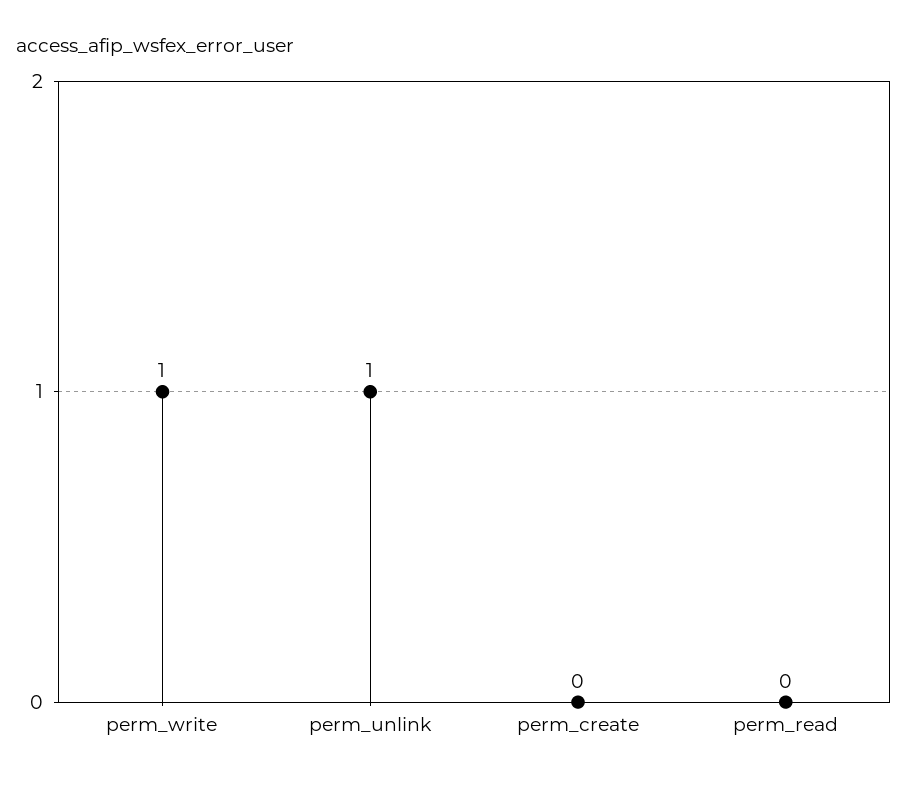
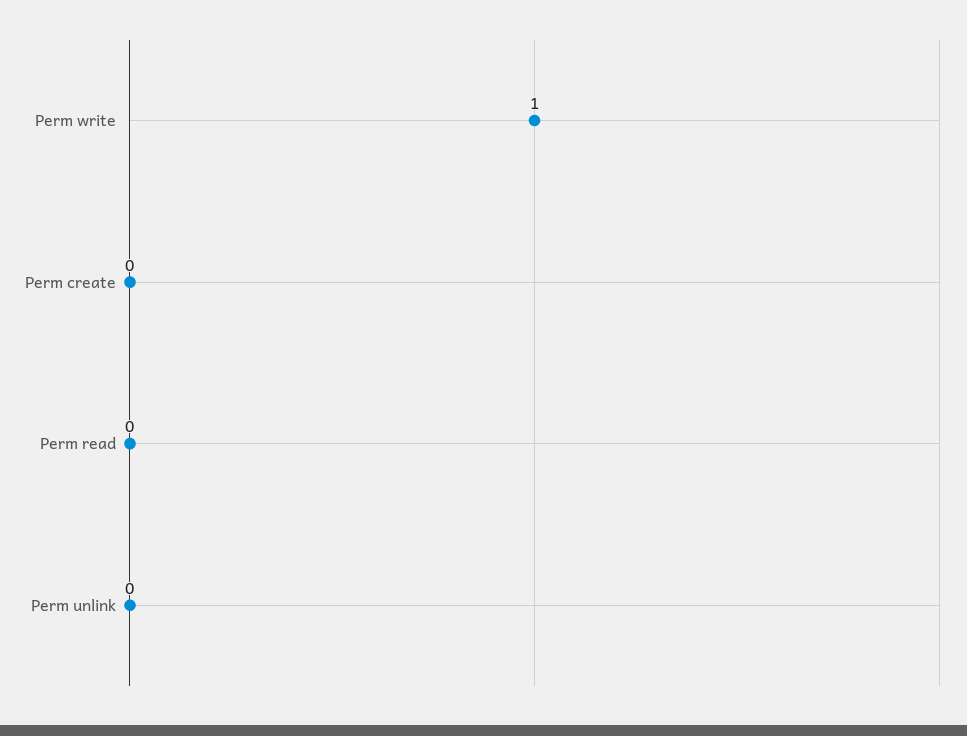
perm_unlink: 1 -> 0

